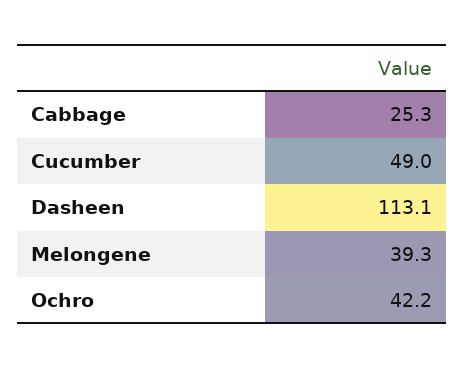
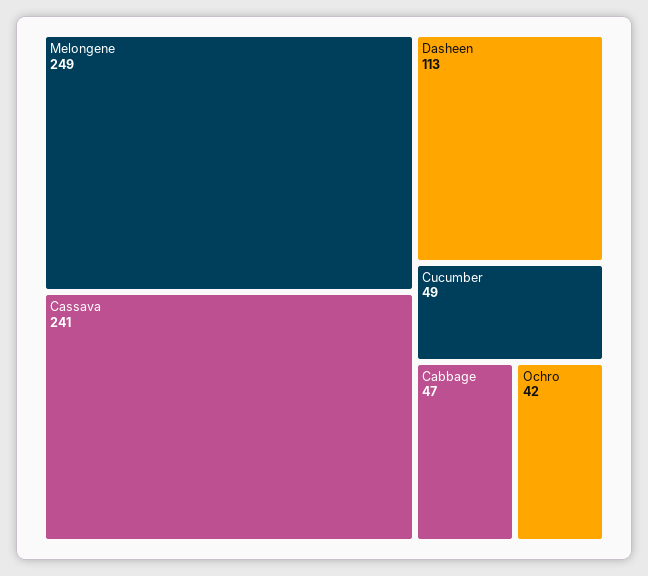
Cabbage: 25.3 -> 47
Melongene: 39.3 -> 249
Cassava: none -> 241

